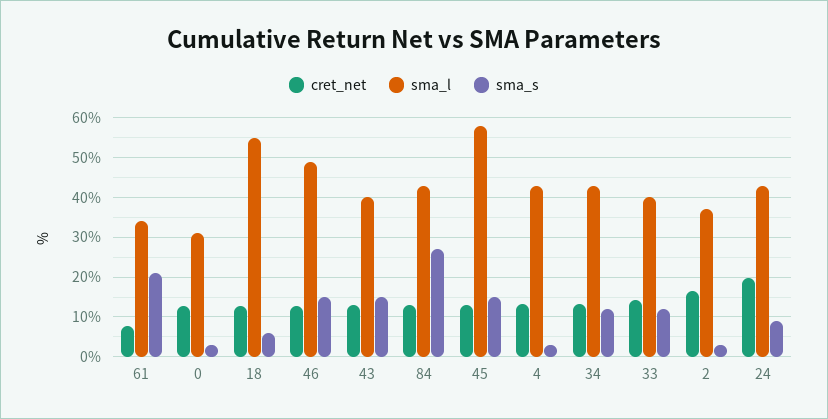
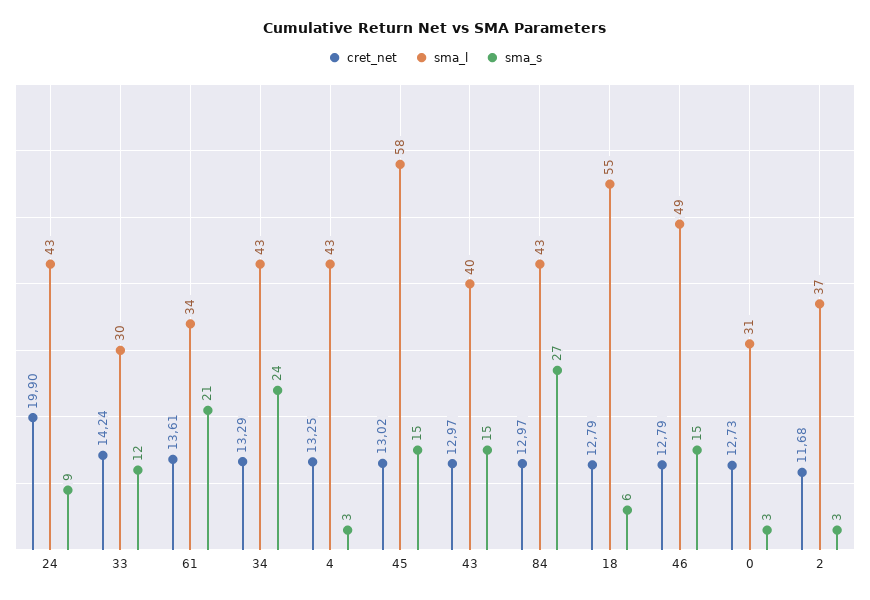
cret_net, 61: 8 -> 13.61
sma_s, 34: 12 -> 24
sma_l, 33: 40 -> 30
cret_net, 2: 16 -> 11.68

